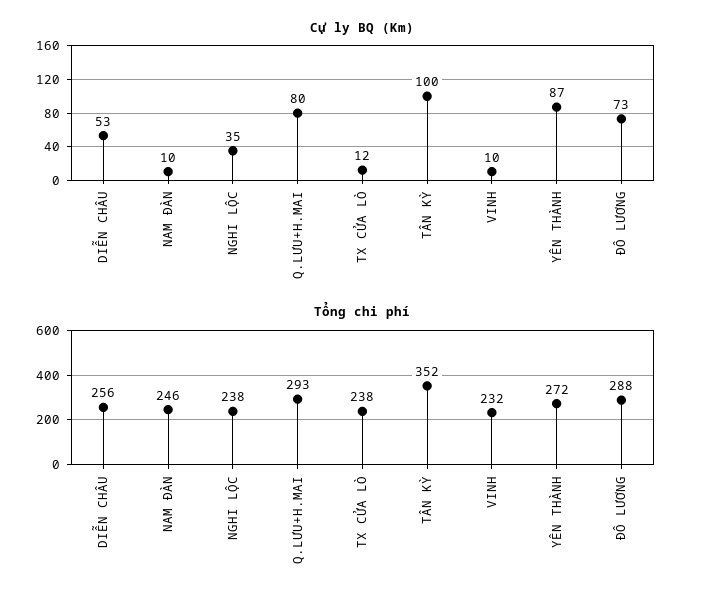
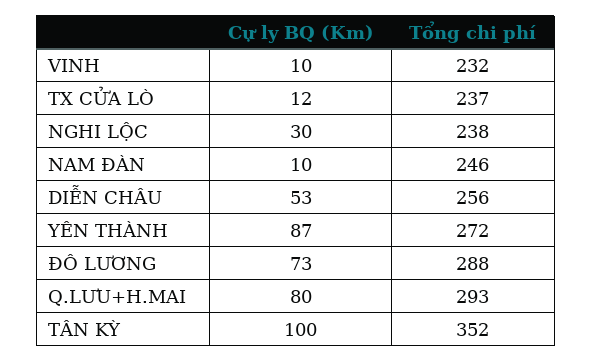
Cự ly BQ (Km), NGHI LỘC: 35 -> 30
Tổng chi phí, TX CỬA LÒ: 238 -> 237

